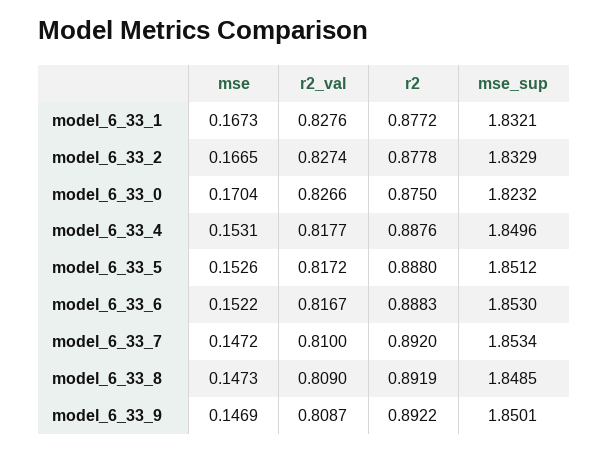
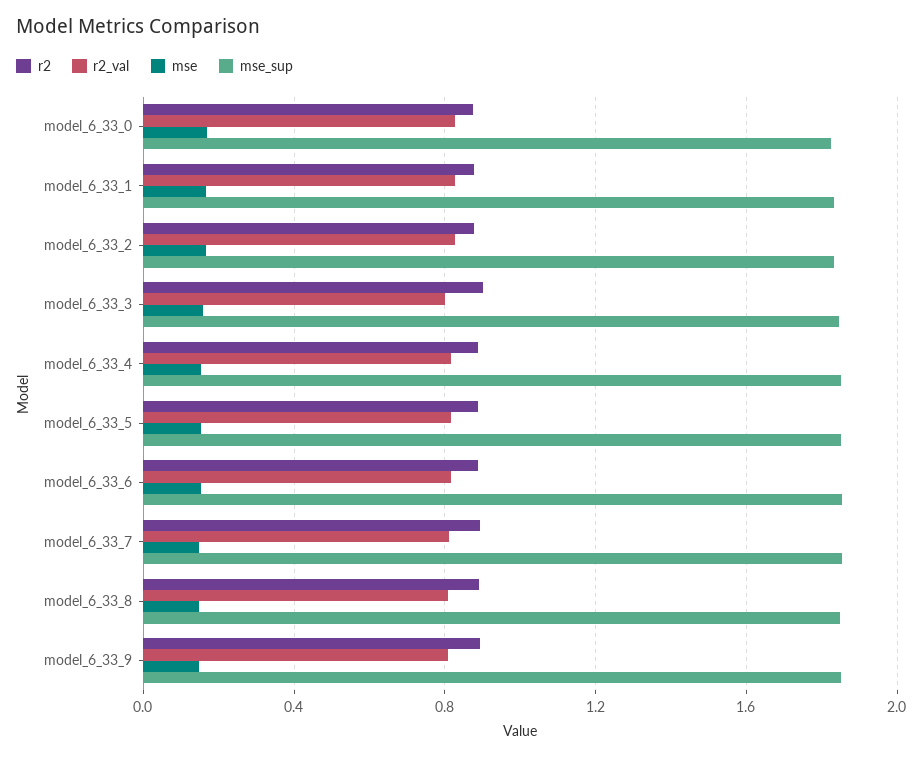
r2, model_6_33_3: none -> 0.9
r2_val, model_6_33_3: none -> 0.8
mse, model_6_33_3: none -> 0.15
mse_sup, model_6_33_3: none -> 1.85

